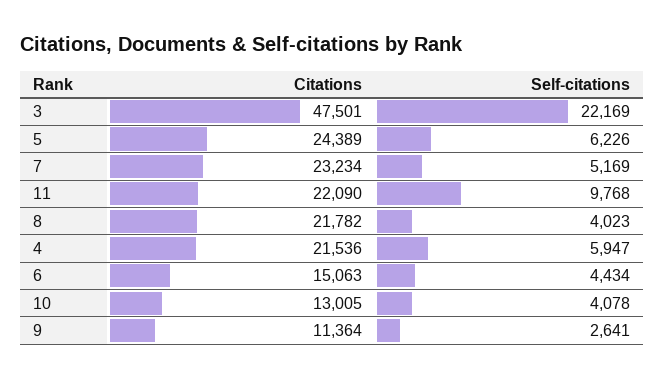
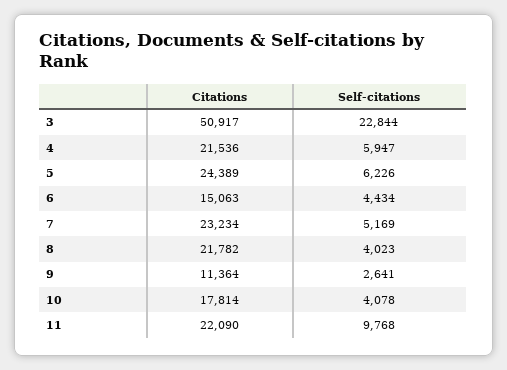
Citations, 3: 47501 -> 50917
Self-citations, 3: 22169 -> 22844
Citations, 10: 13005 -> 17814

